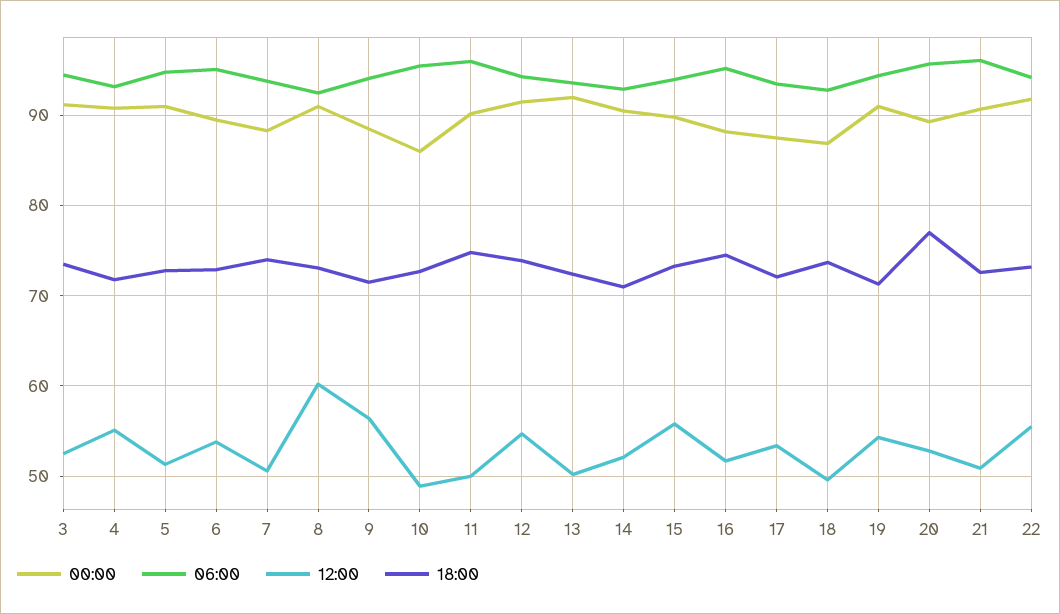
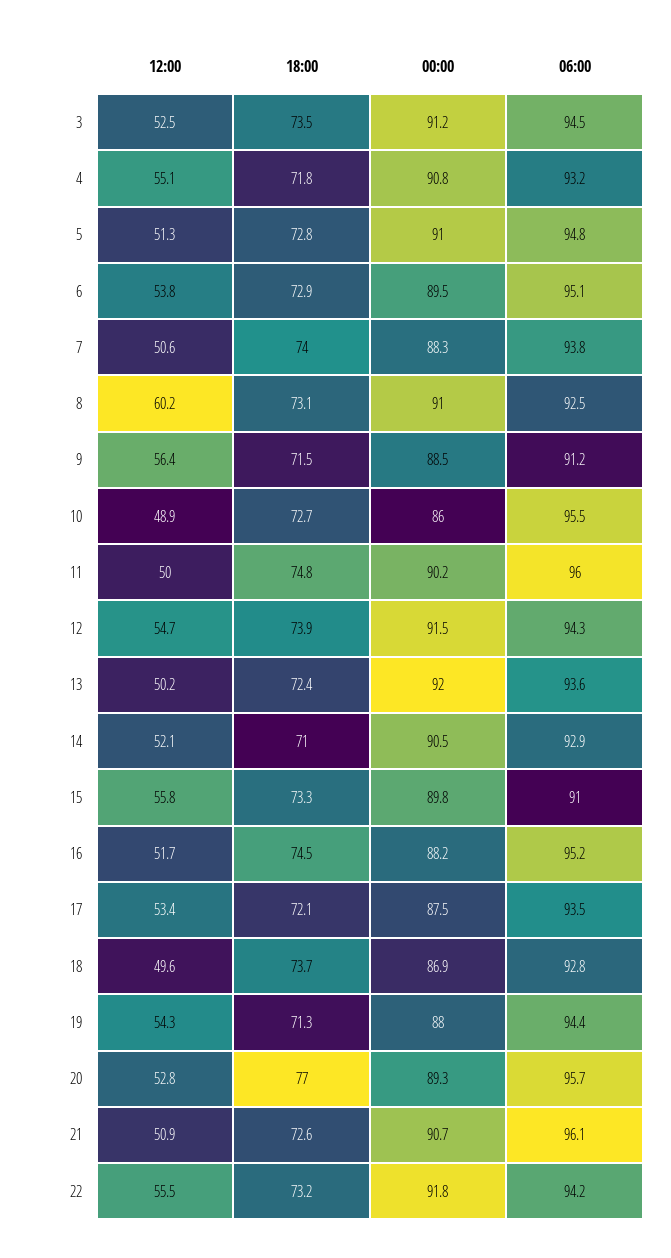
06:00, 9: 94 -> 91.2
06:00, 15: 94 -> 91
00:00, 19: 91 -> 88

